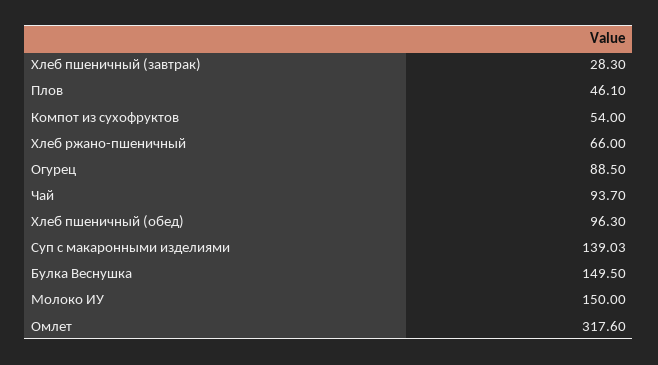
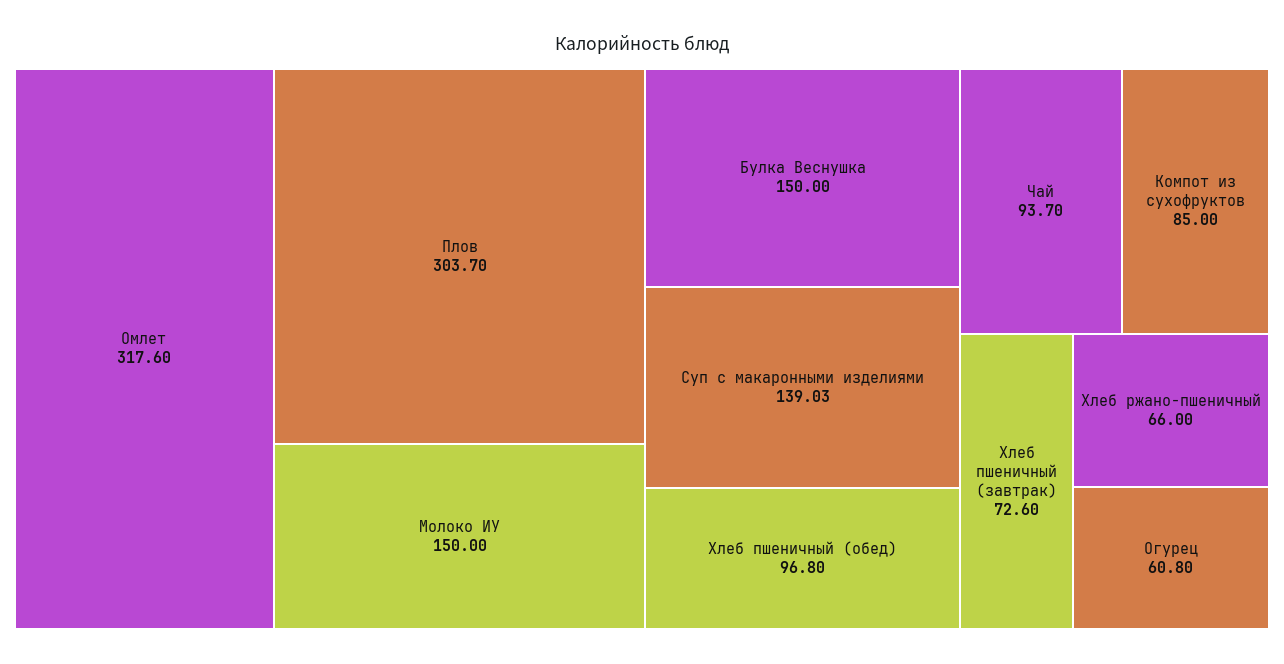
Хлеб пшеничный (завтрак): 28.3 -> 72.6
Плов: 46.1 -> 303.7
Компот из сухофруктов: 54 -> 85
Огурец: 88.5 -> 60.8
Хлеб пшеничный (обед): 96.3 -> 96.8
Булка Веснушка: 149.5 -> 150

